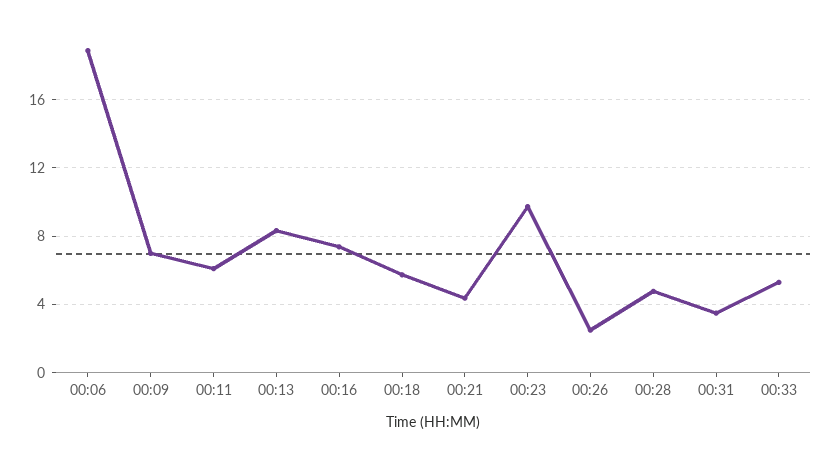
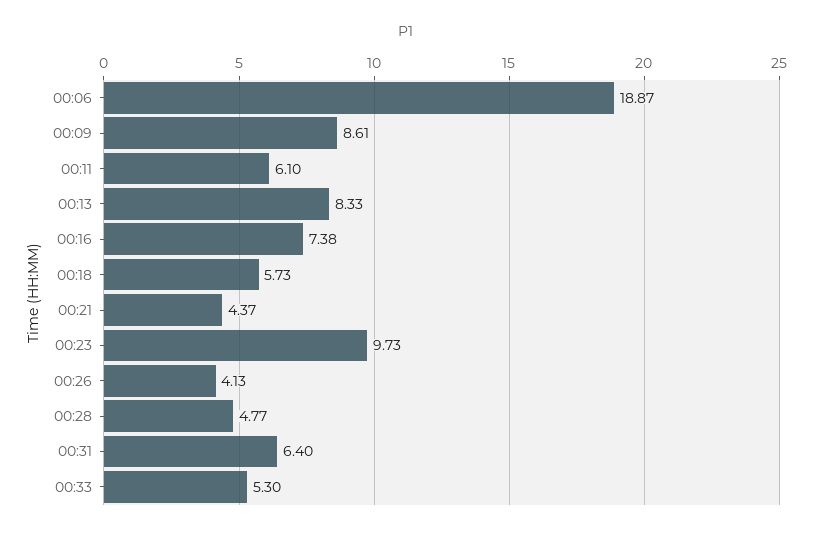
00:09: 7 -> 8.61
00:26: 2.5 -> 4.13
00:31: 3.5 -> 6.4

